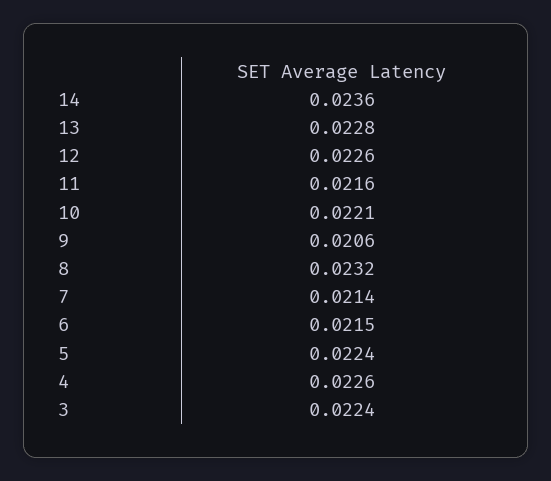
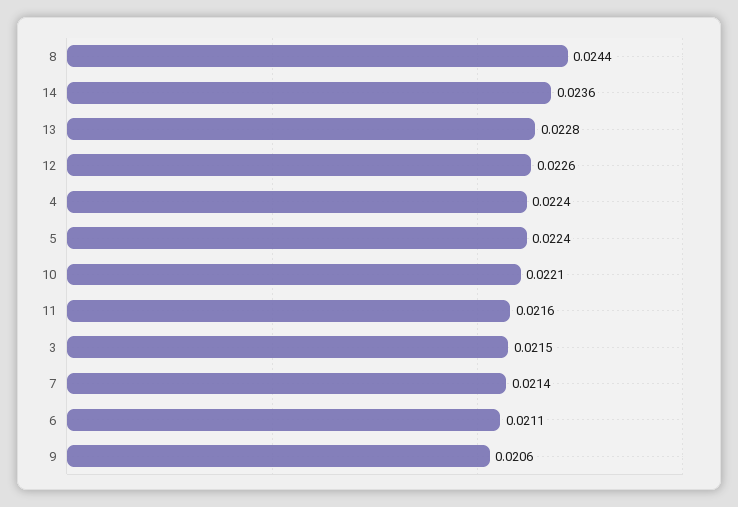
8: 0.0232 -> 0.0244
6: 0.0215 -> 0.0211
4: 0.0226 -> 0.0224
3: 0.0224 -> 0.0215

